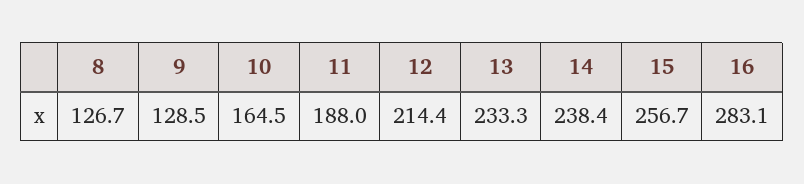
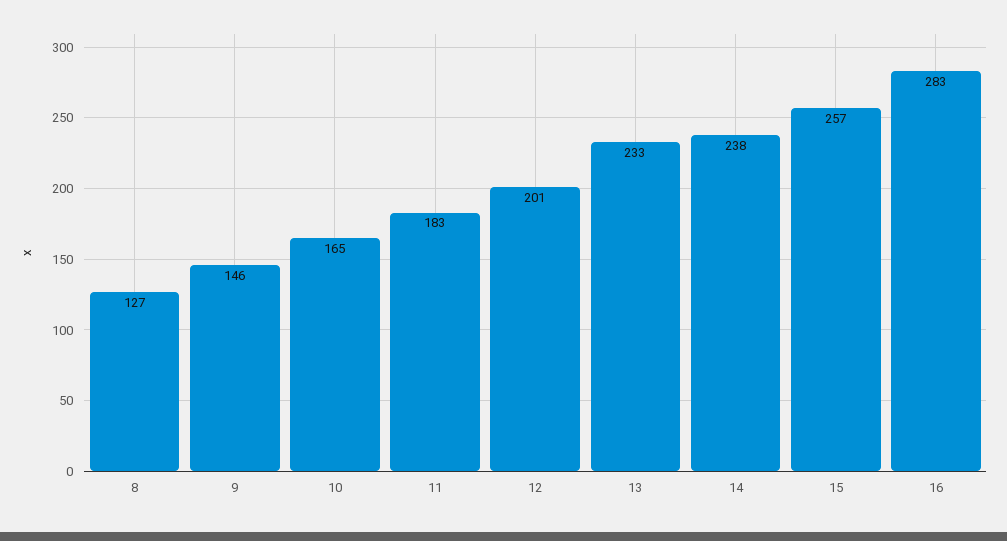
9: 128.5 -> 146
11: 188 -> 183
12: 214.4 -> 201

